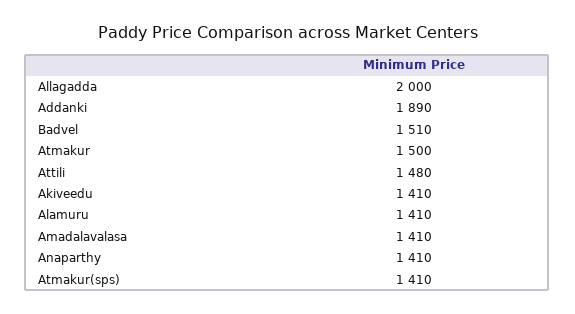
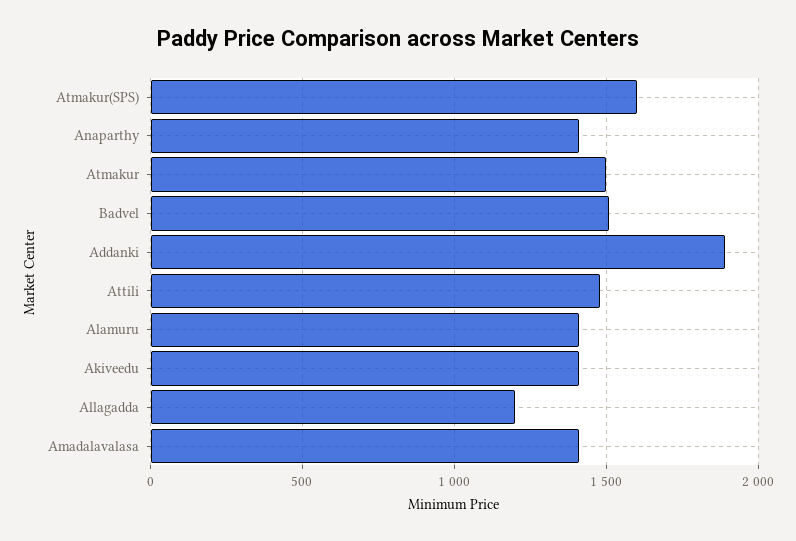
Allagadda: 2000 -> 1200
Atmakur(sps): 1410 -> 1600

